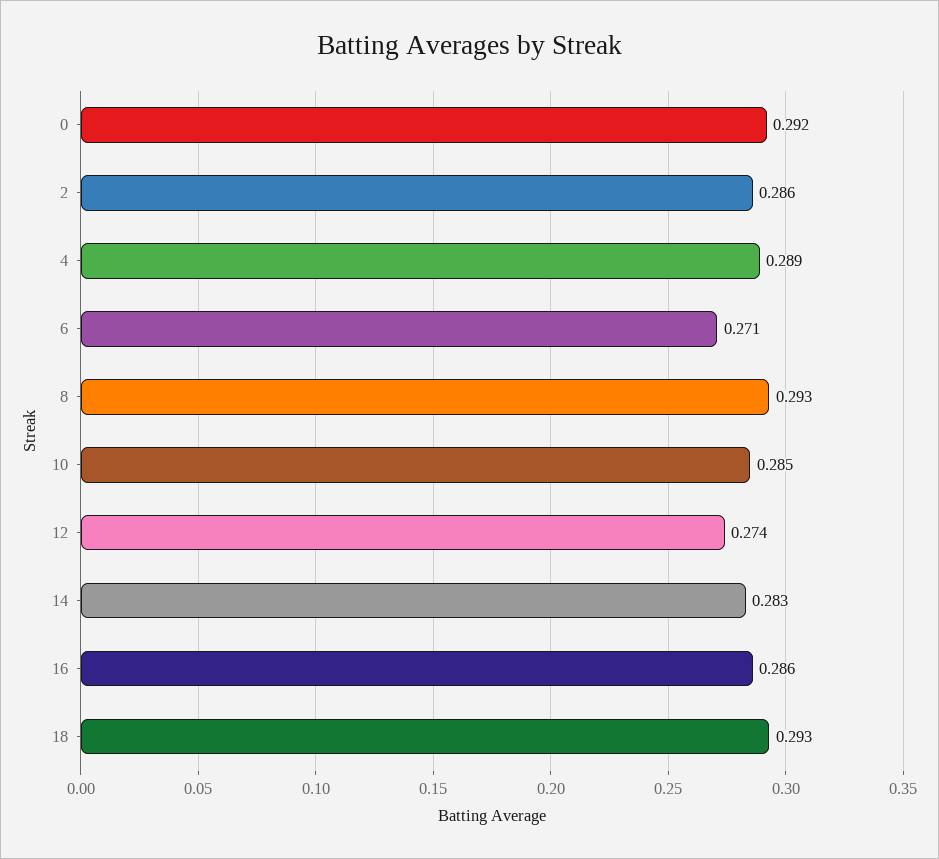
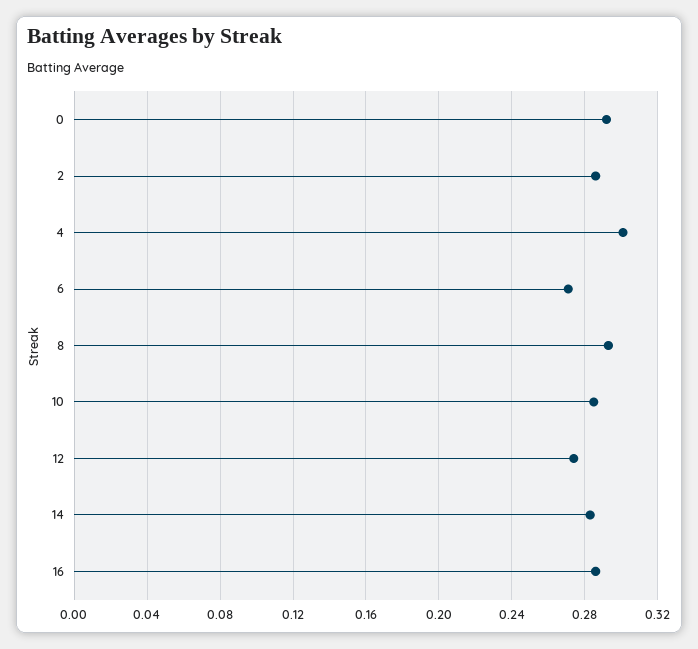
4: 0.289 -> 0.3
18: 0.293 -> none

